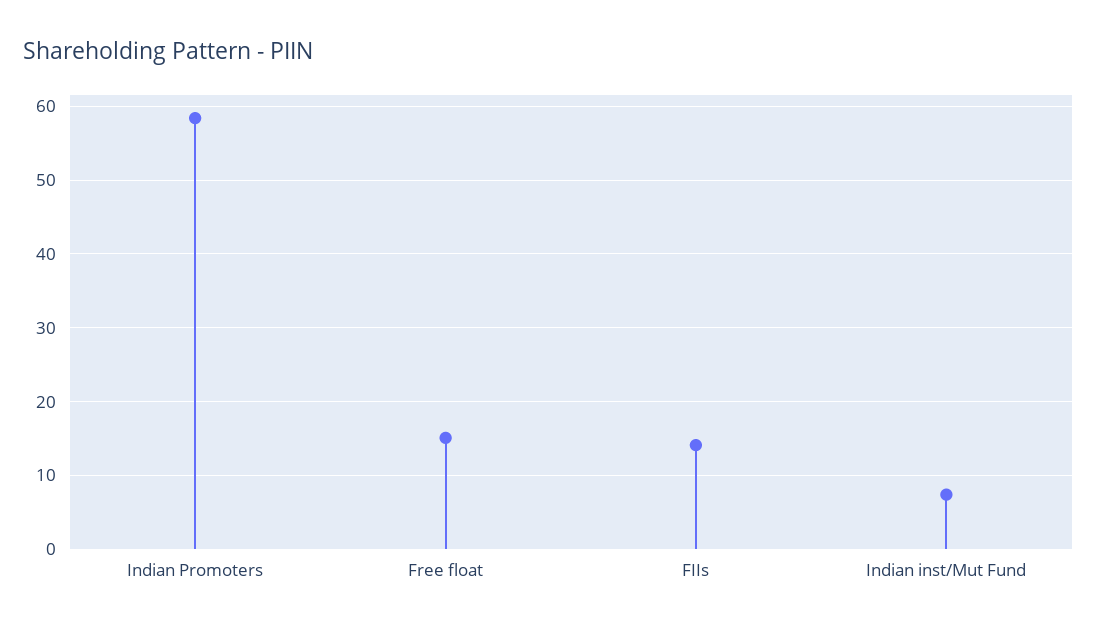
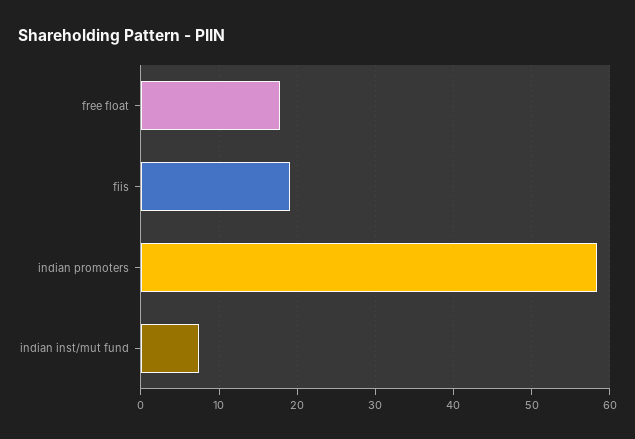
Free float: 15 -> 18
FIIs: 14 -> 19

